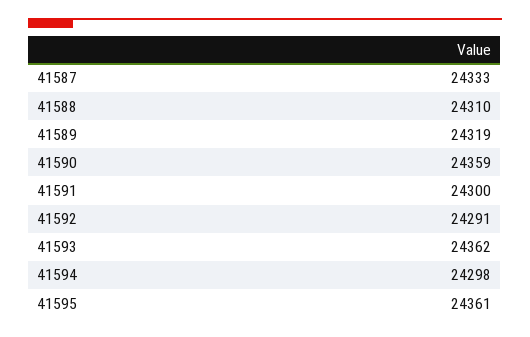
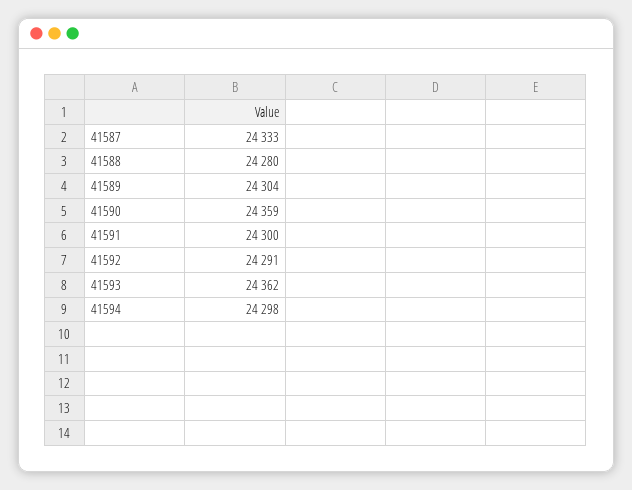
41588: 24310 -> 24280
41589: 24319 -> 24304
41595: 24361 -> none

